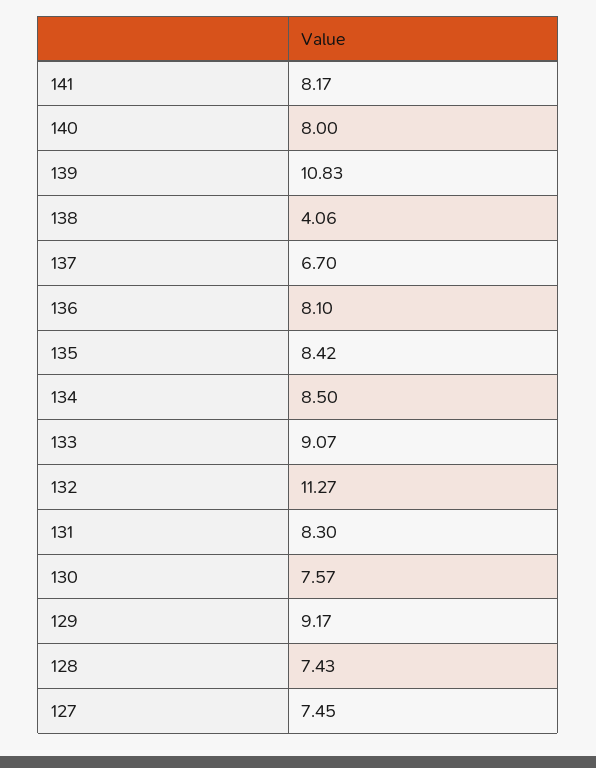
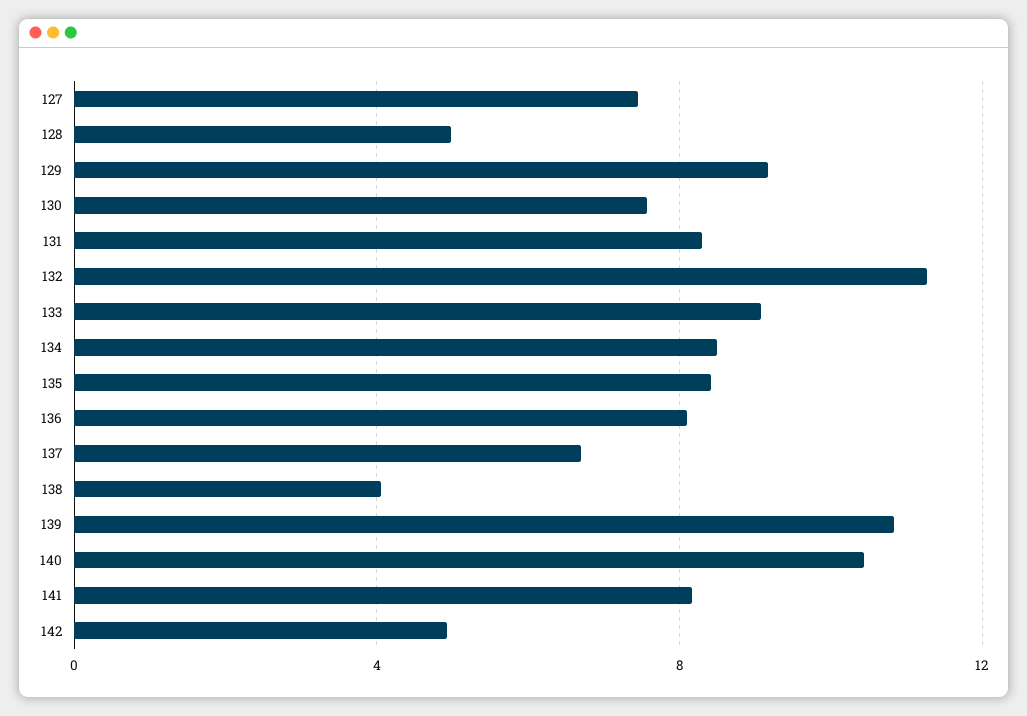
140: 8 -> 10.5
128: 7.43 -> 5
142: none -> 5

